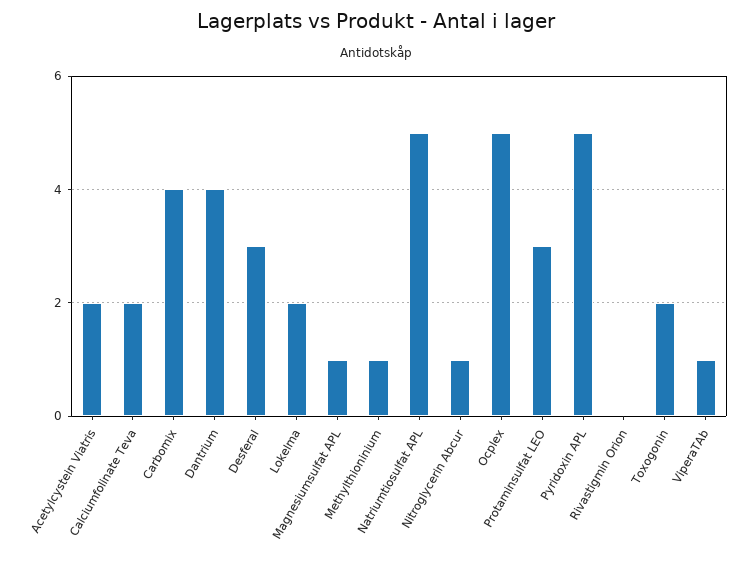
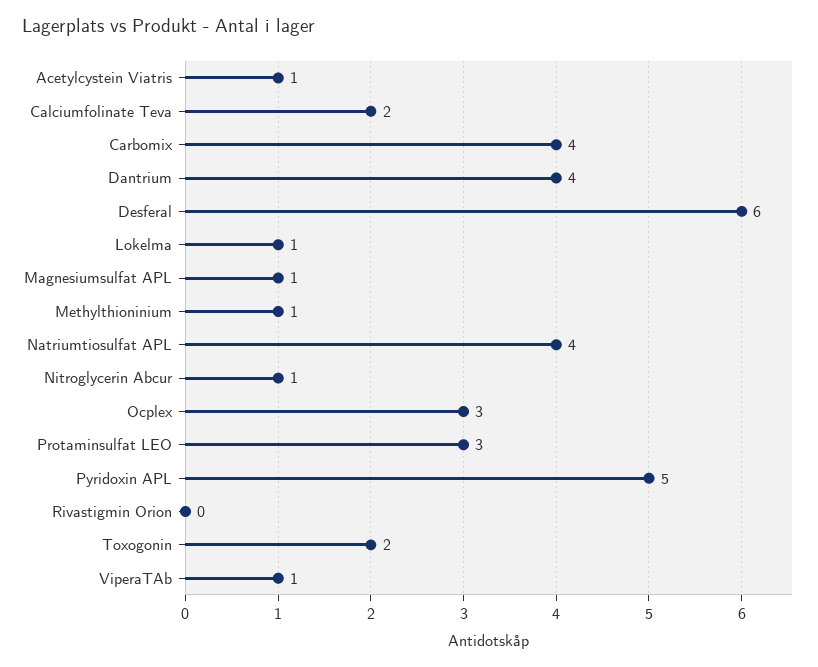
Acetylcystein Viatris: 2 -> 1
Desferal: 3 -> 6
Lokelma: 2 -> 1
Natriumtiosulfat APL: 5 -> 4
Ocplex: 5 -> 3

